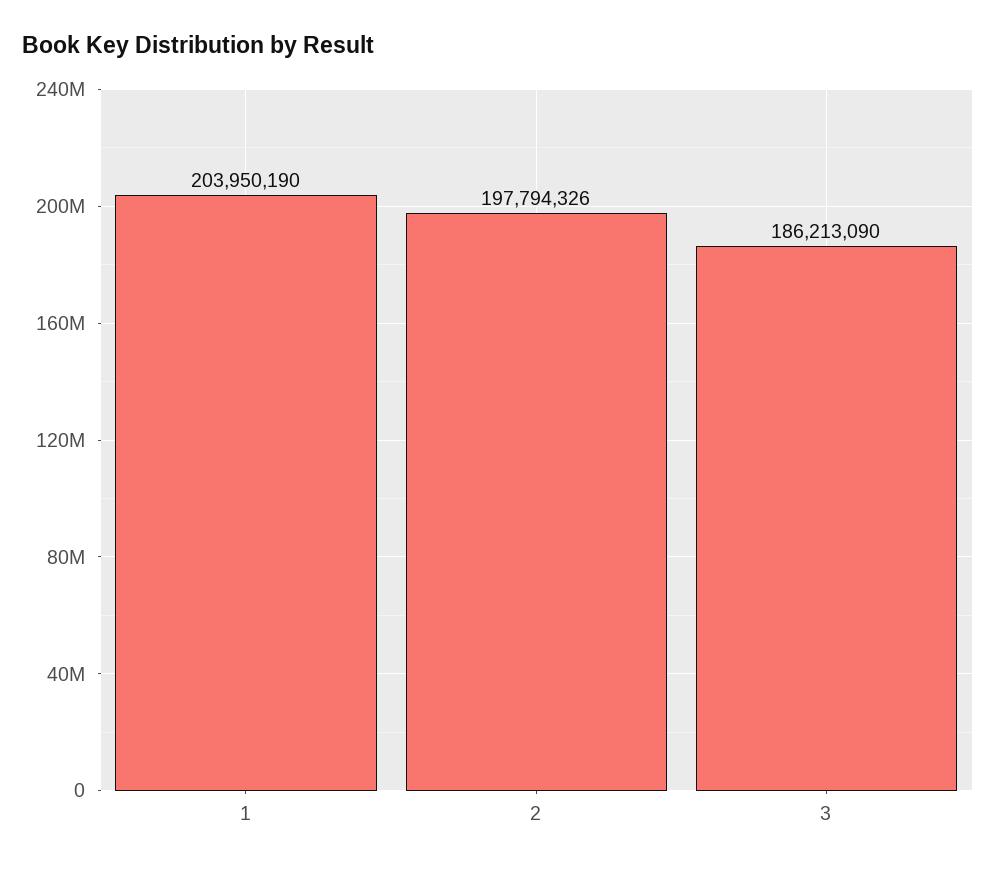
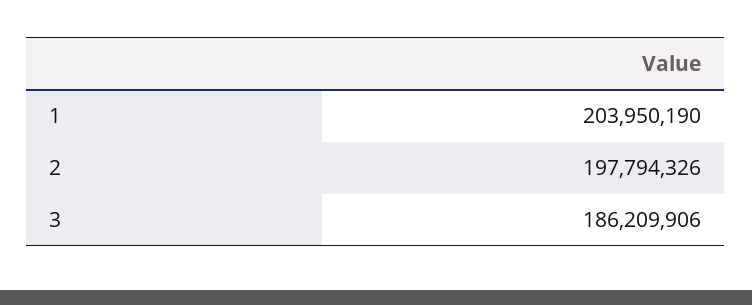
3: 186213090 -> 186209906

